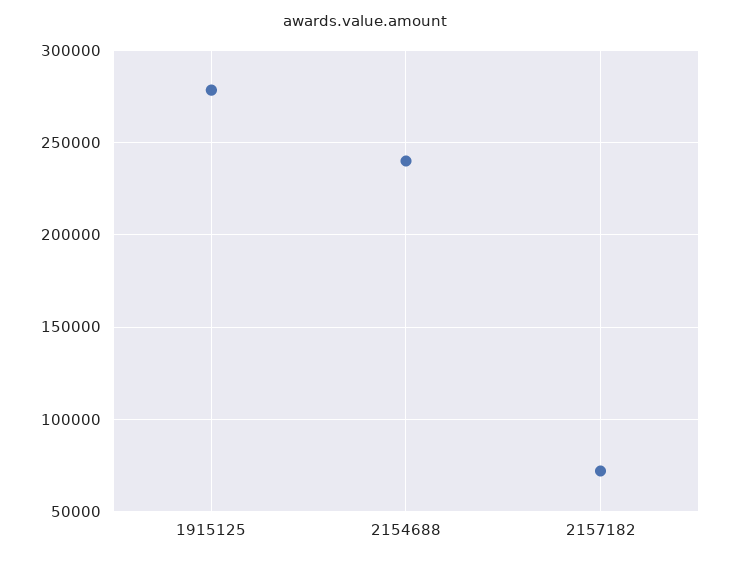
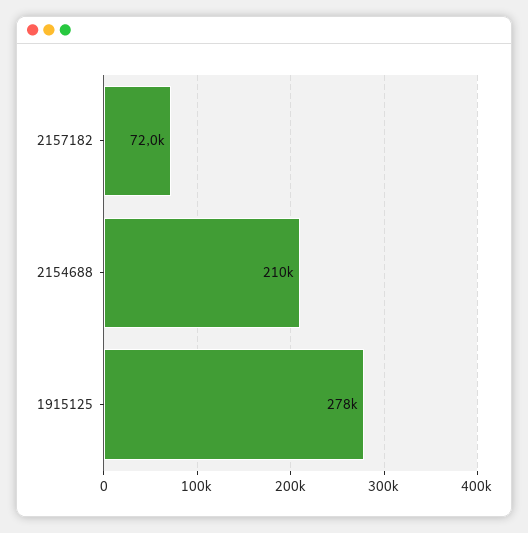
2154688: 240000 -> 210000

